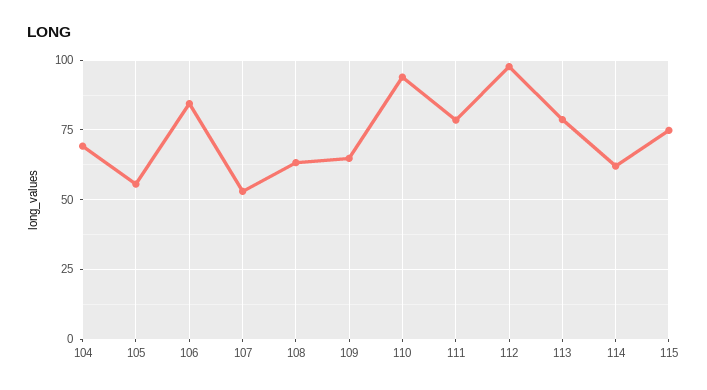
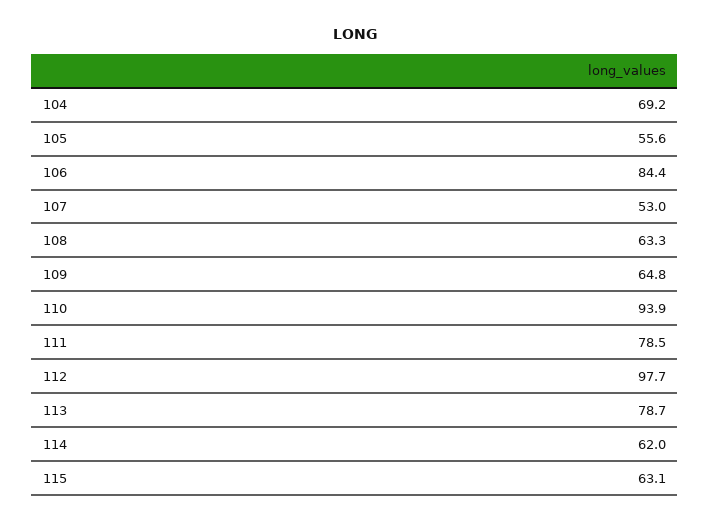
115: 75 -> 63.1

